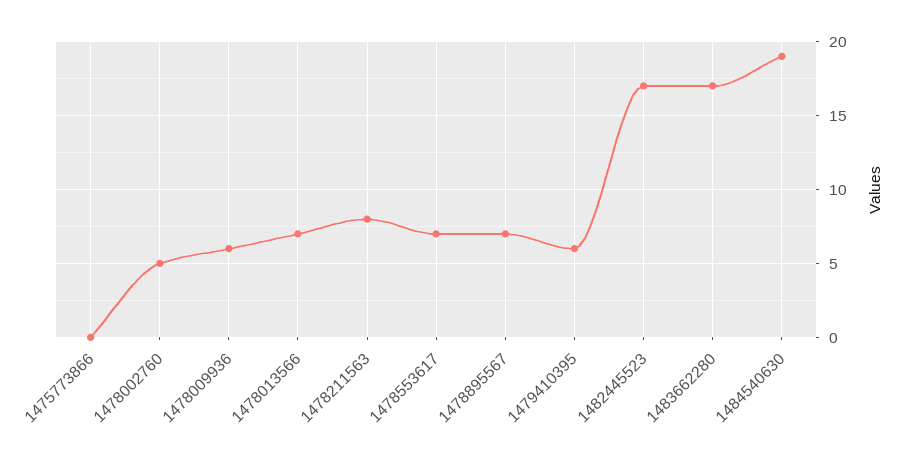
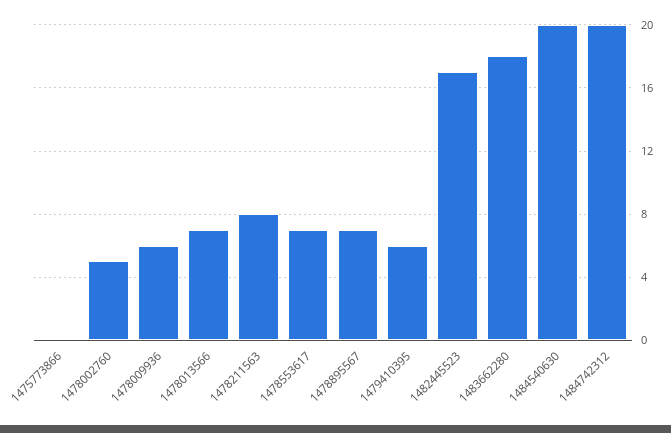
1483662280: 17 -> 18
1484540630: 19 -> 20
1484742312: none -> 20

